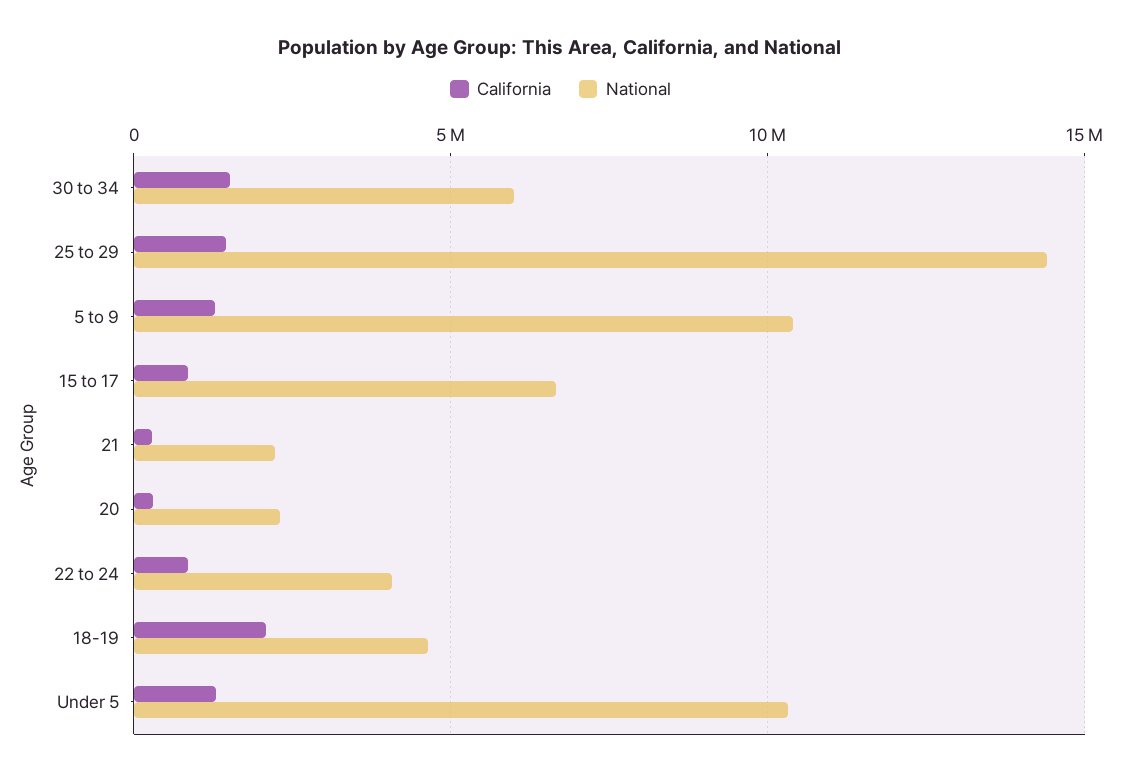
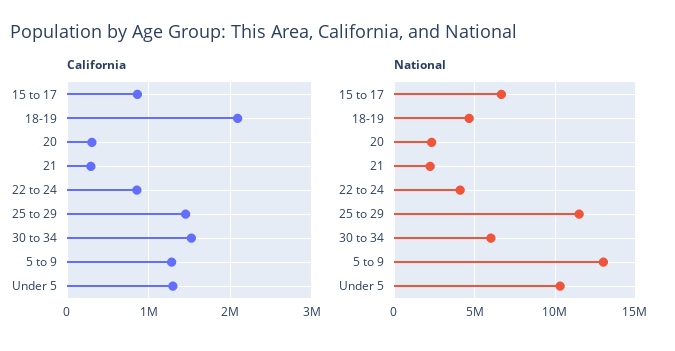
National, 25 to 29: 14500000 -> 11500000
National, 5 to 9: 10500000 -> 13000000

